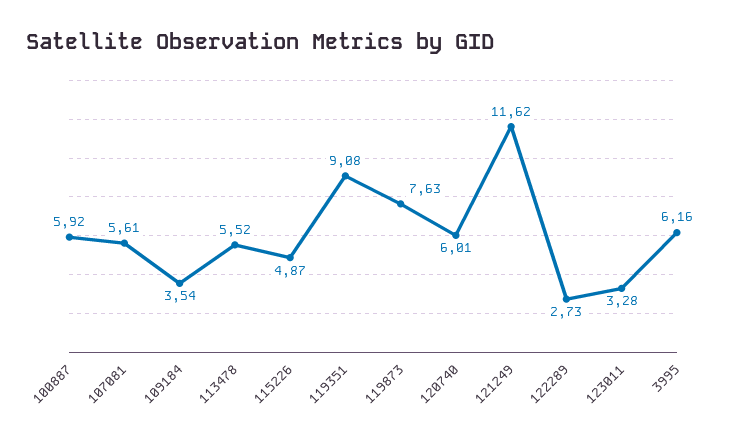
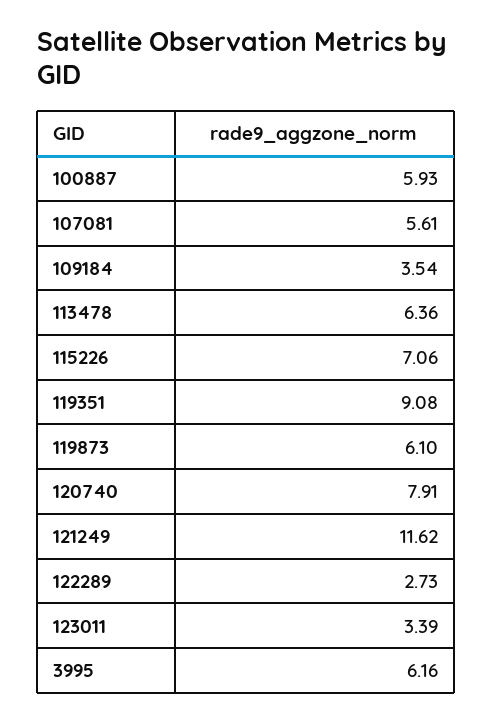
100887: 5.92 -> 5.93
113478: 5.52 -> 6.36
115226: 4.87 -> 7.06
119873: 7.63 -> 6.1
120740: 6.01 -> 7.91
123011: 3.28 -> 3.39

